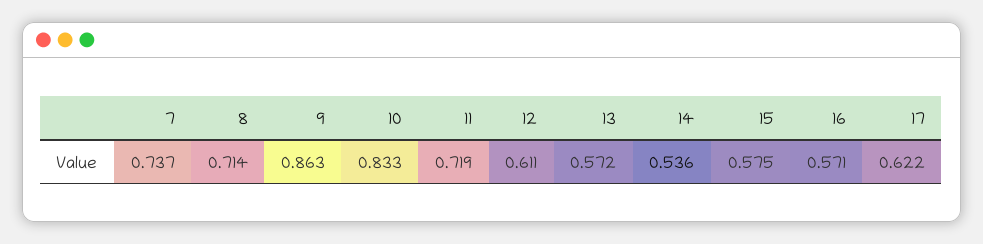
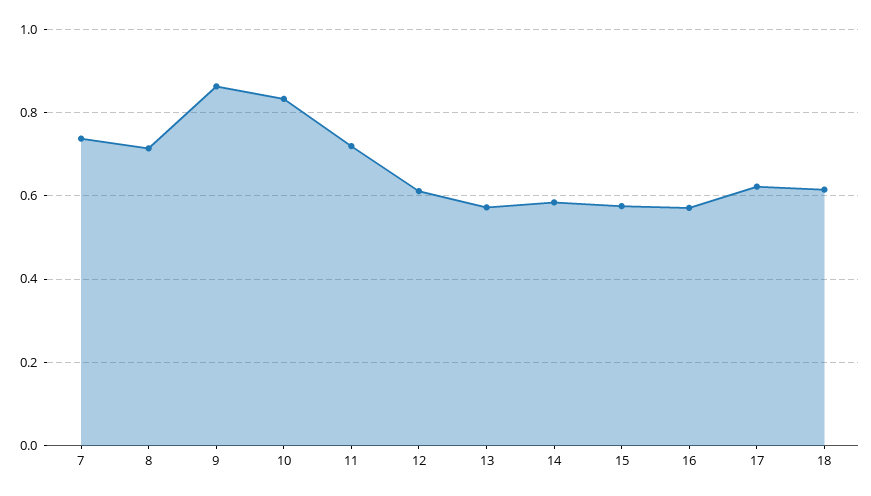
14: 0.536 -> 0.58
18: none -> 0.62

